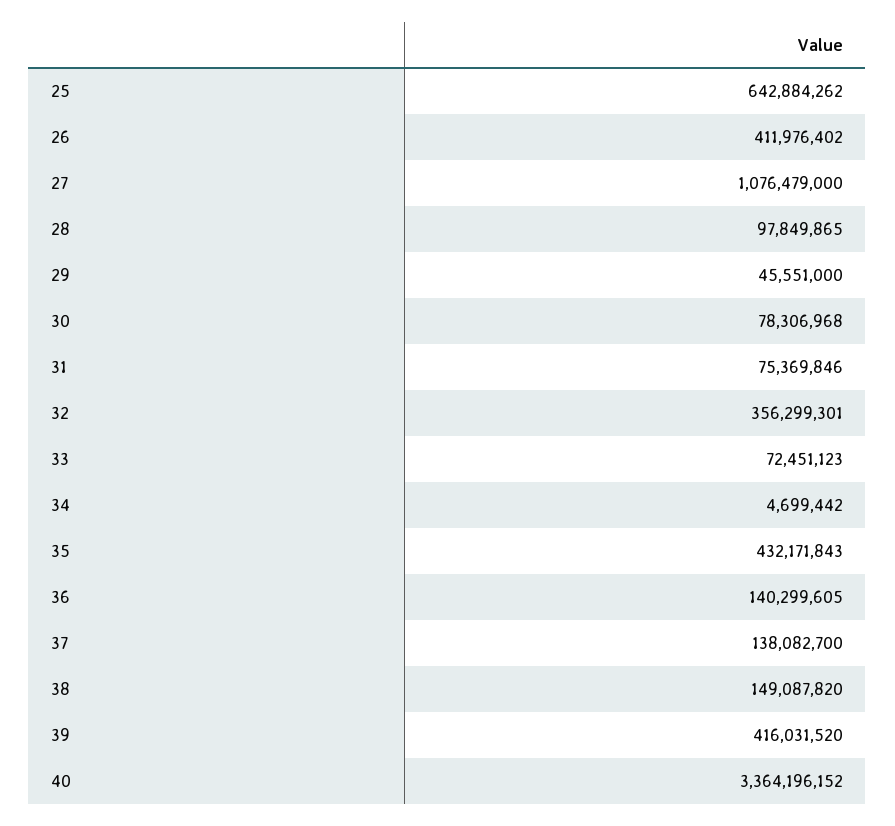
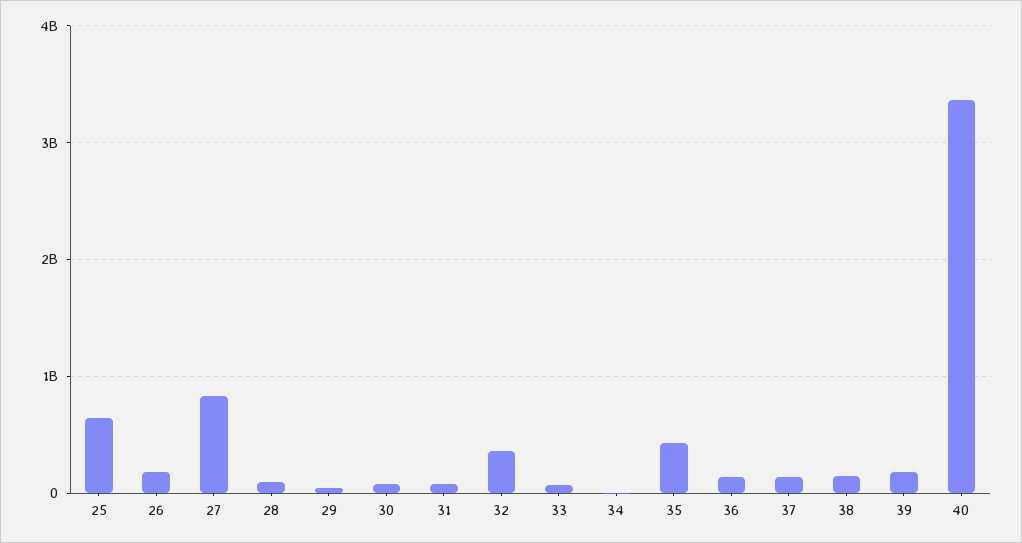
26: 411976402 -> 200000000
27: 1076479000 -> 800000000
39: 416031520 -> 200000000

